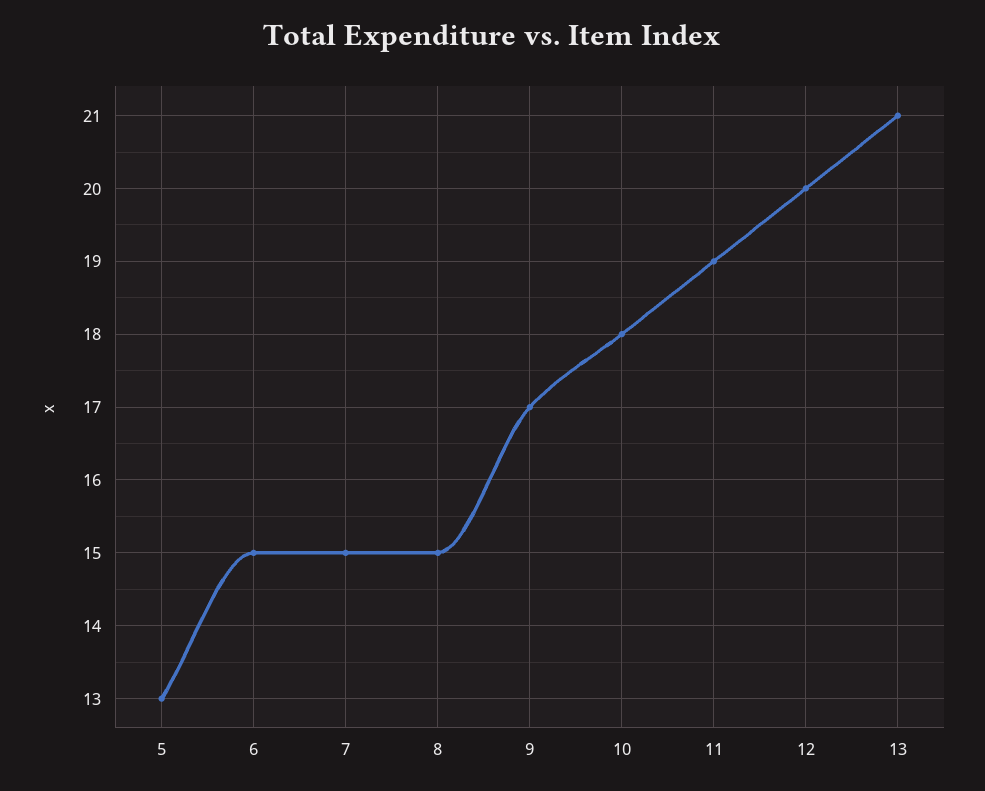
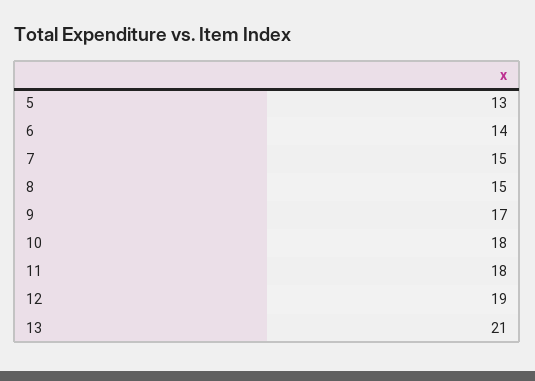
6: 15 -> 14
11: 19 -> 18
12: 20 -> 19

